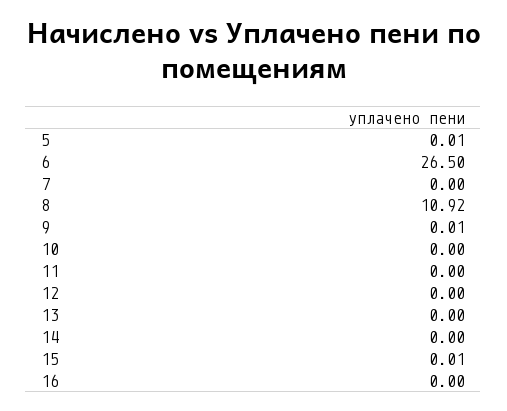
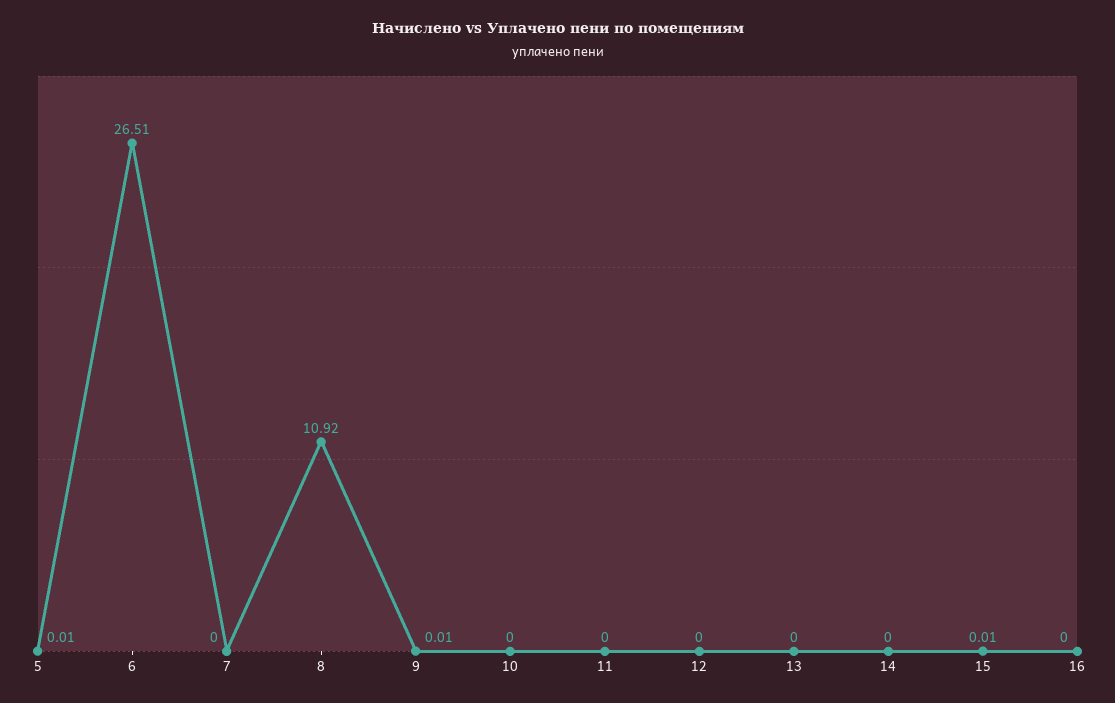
6: 26.5 -> 26.51

